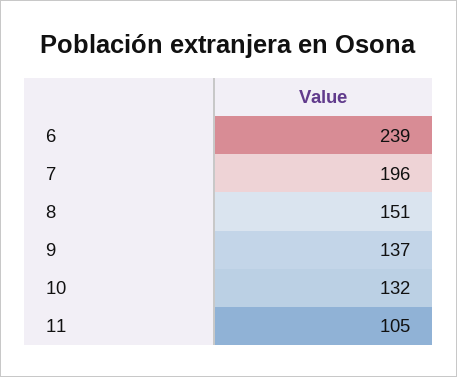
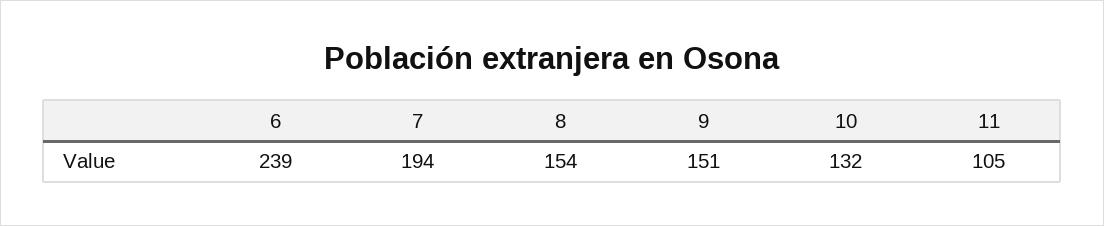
7: 196 -> 194
8: 151 -> 154
9: 137 -> 151

